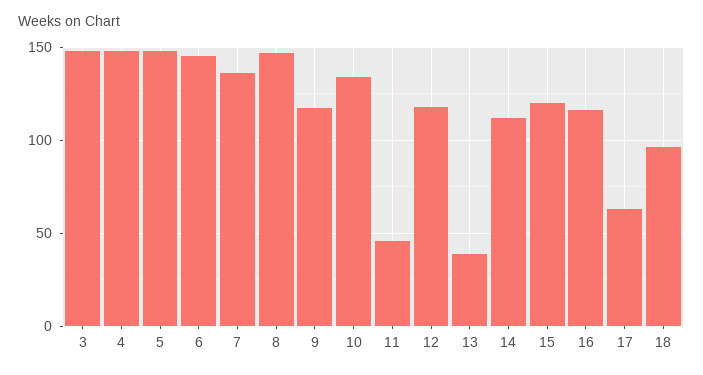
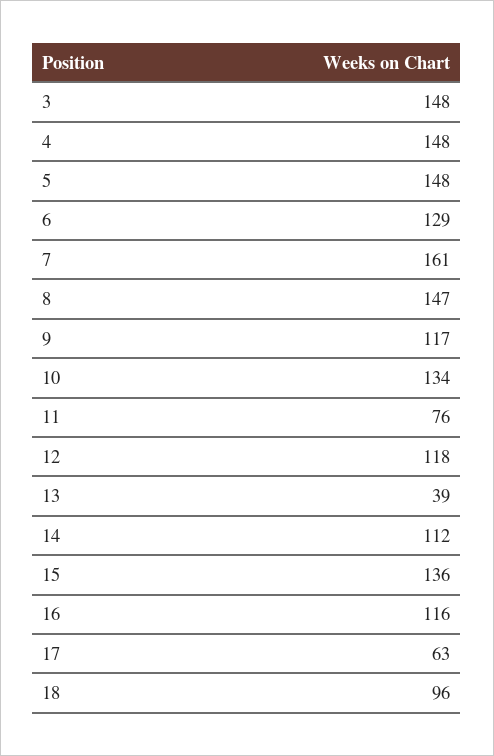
6: 145 -> 129
7: 135 -> 161
11: 45 -> 76
15: 120 -> 136

